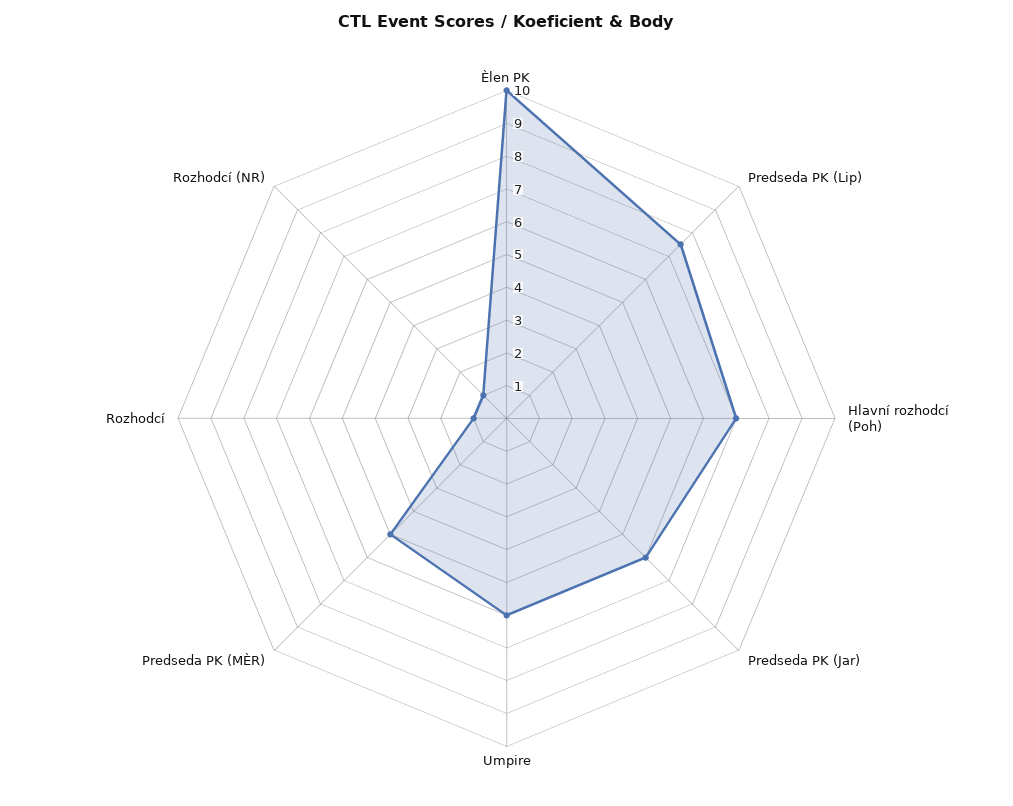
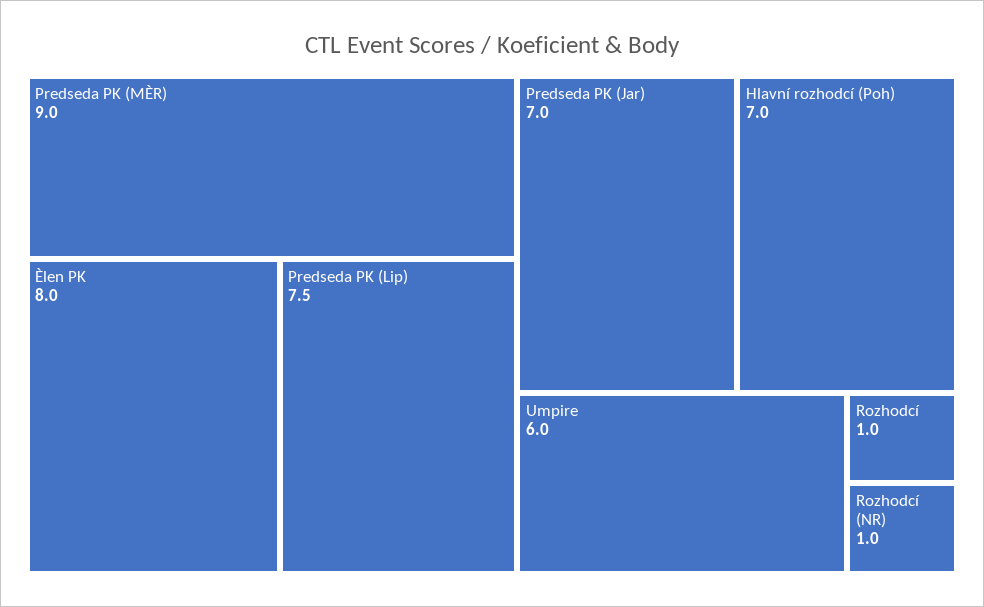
Èlen PK: 10 -> 8
Predseda PK (Jar): 6 -> 7
Predseda PK (MÈR): 5 -> 9

